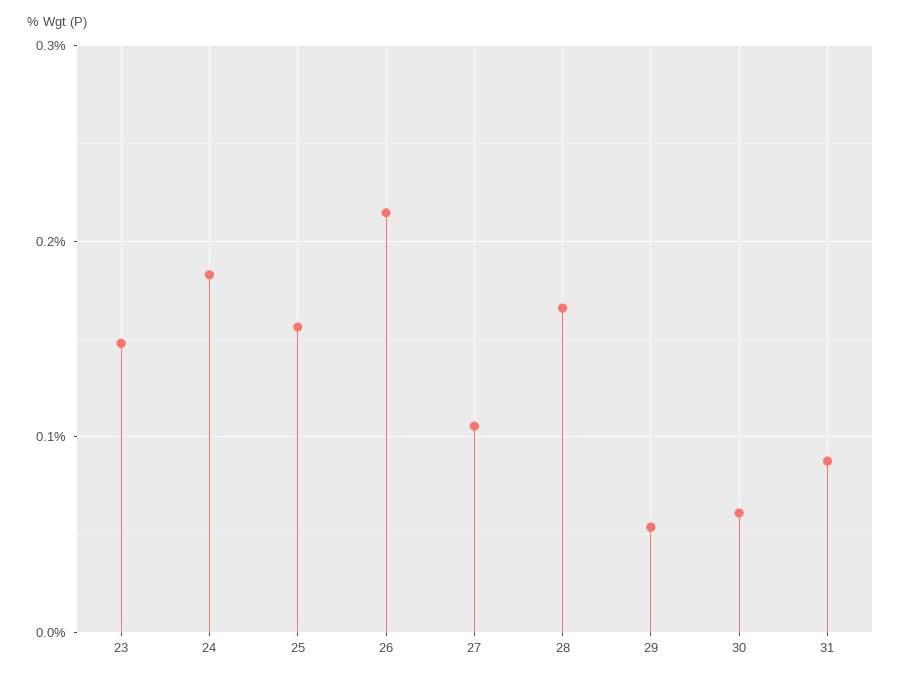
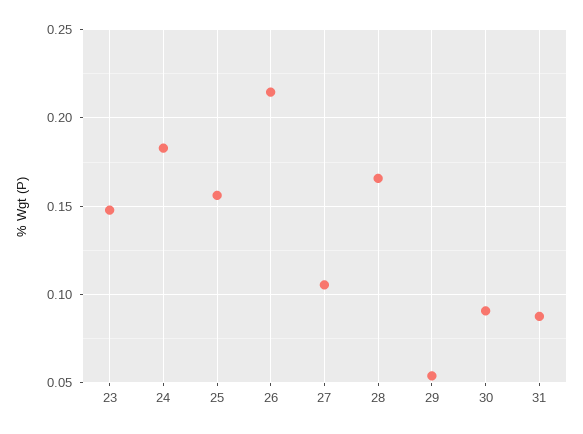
30: 0.06 -> 0.09

